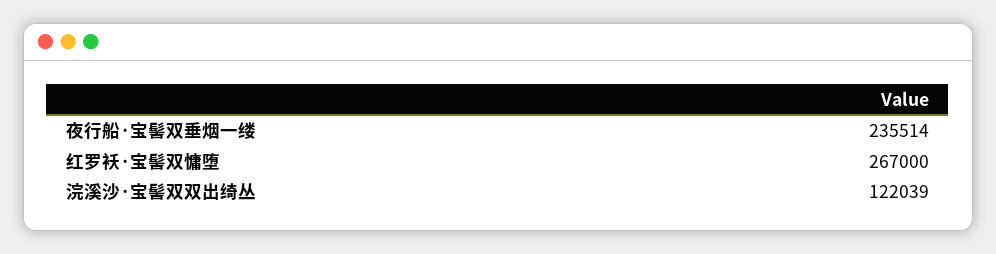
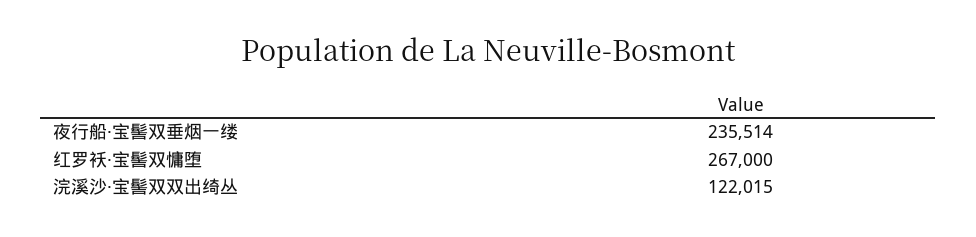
浣溪沙·宝髻双双出绮丛: 122039 -> 122015

